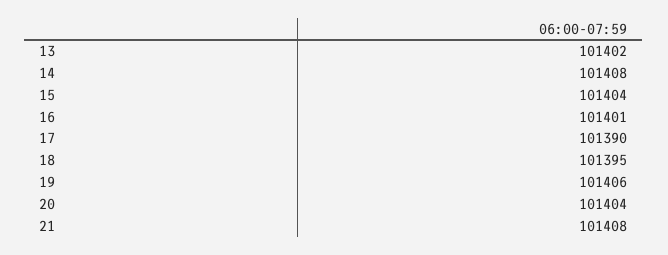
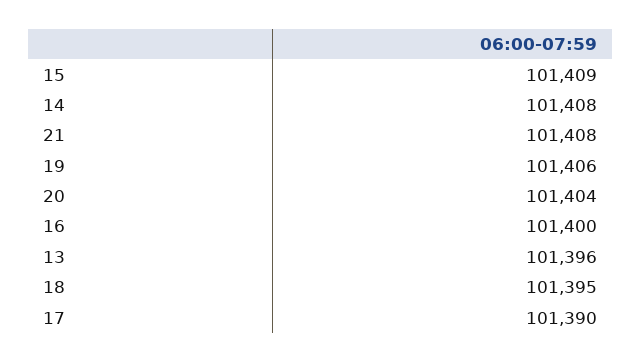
13: 101402 -> 101396
15: 101404 -> 101409
16: 101401 -> 101400

